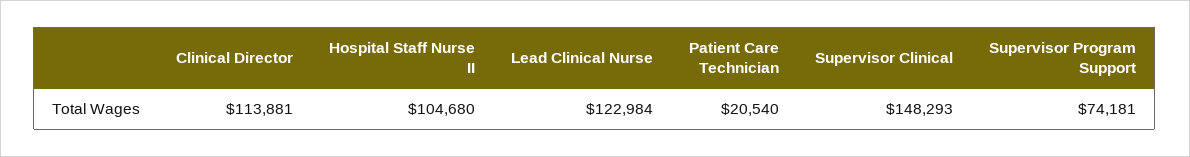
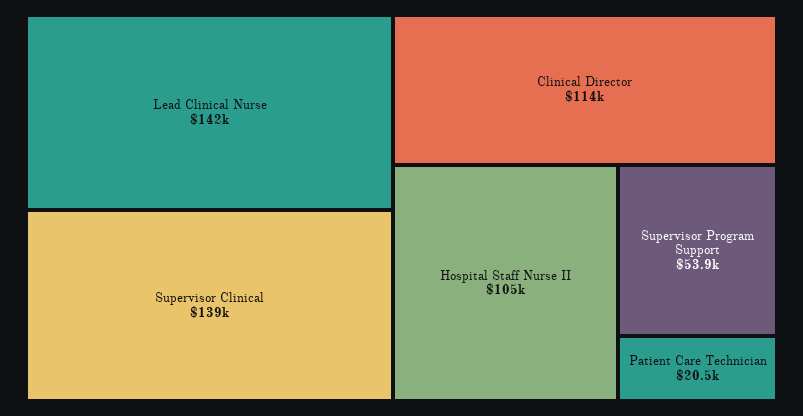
Lead Clinical Nurse: 122984 -> 142000
Supervisor Clinical: 148293 -> 139000
Supervisor Program Support: 74181 -> 53900

